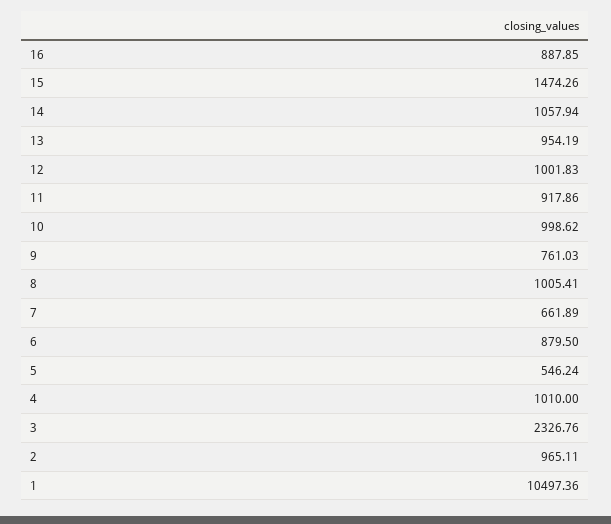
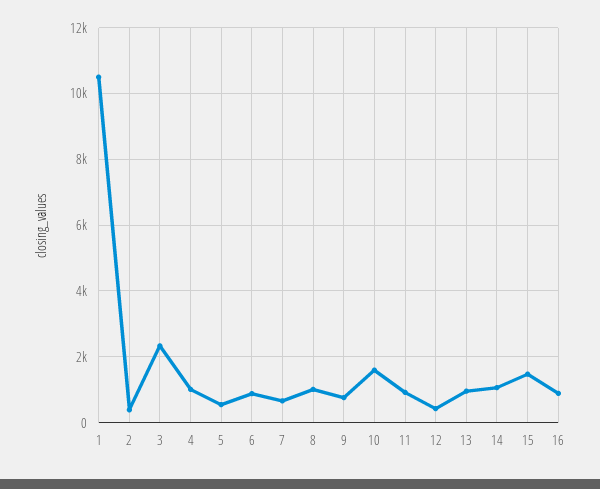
12: 1001.83 -> 400
10: 998.62 -> 1600
2: 965.11 -> 400

